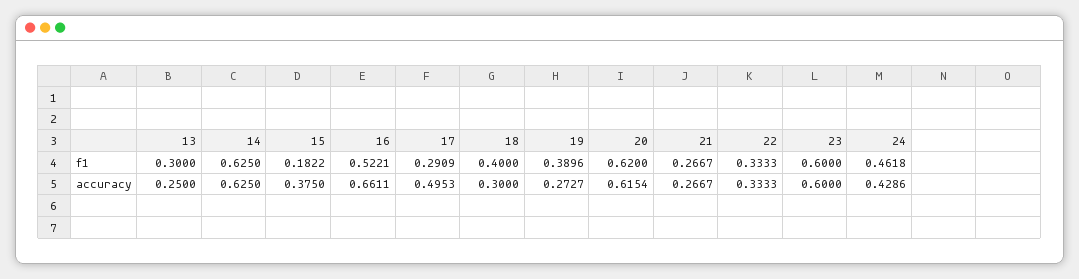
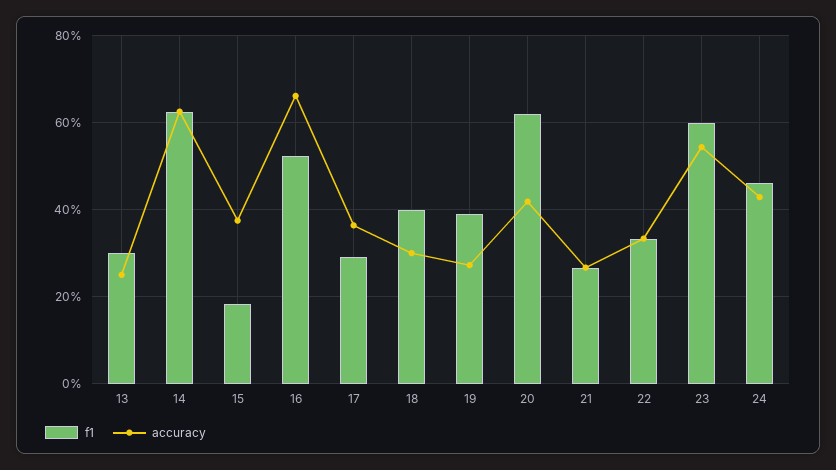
accuracy, 17: 0.4953 -> 0.36
accuracy, 20: 0.6154 -> 0.42
accuracy, 23: 0.6 -> 0.54

